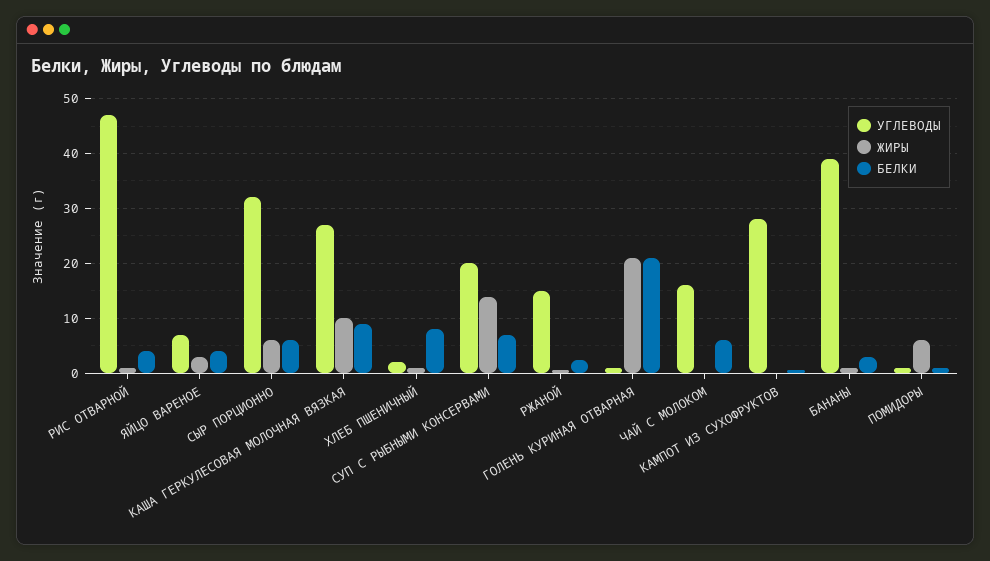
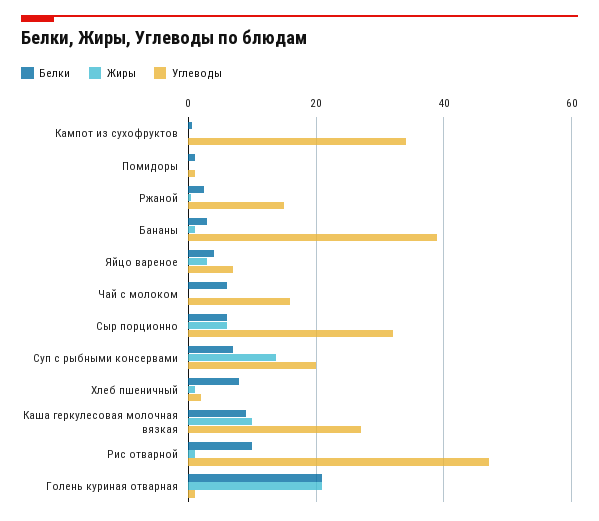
БЕЛКИ, РИС ОТВАРНОЙ: 4 -> 10
УГЛЕВОДЫ, КАМПОТ ИЗ СУХОФРУКТОВ: 28 -> 34
ЖИРЫ, ПОМИДОРЫ: 6 -> 0

